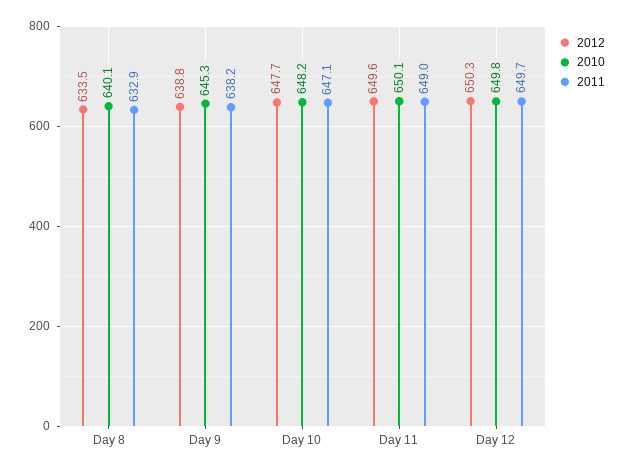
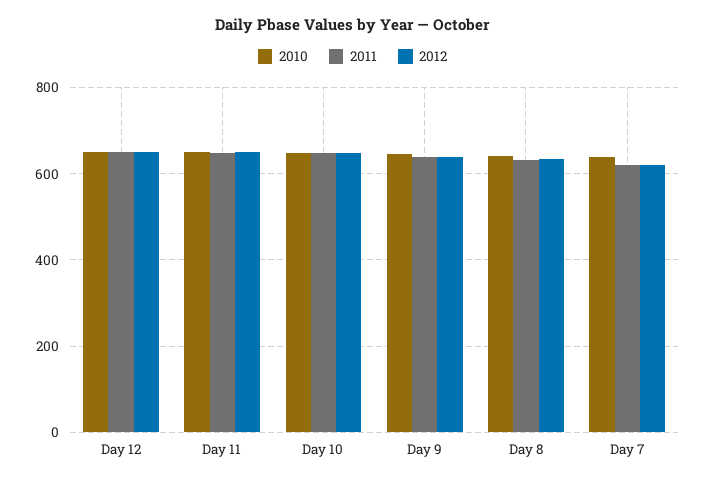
2010, Day 7: none -> 640
2011, Day 7: none -> 620
2012, Day 7: none -> 620

